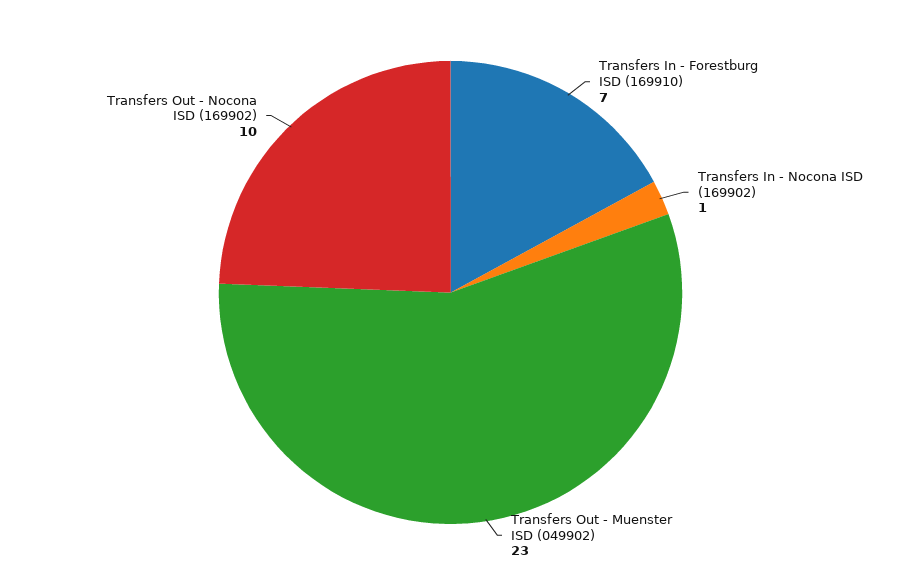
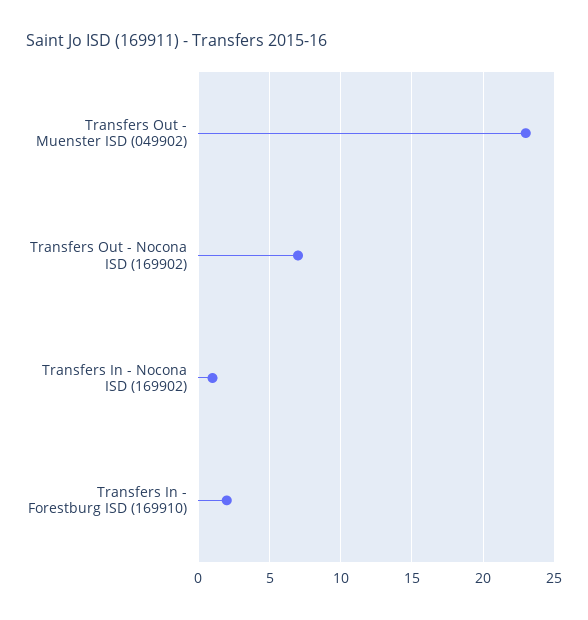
Transfers In - Forestburg ISD (169910): 7 -> 2
Transfers Out - Nocona ISD (169902): 10 -> 7

